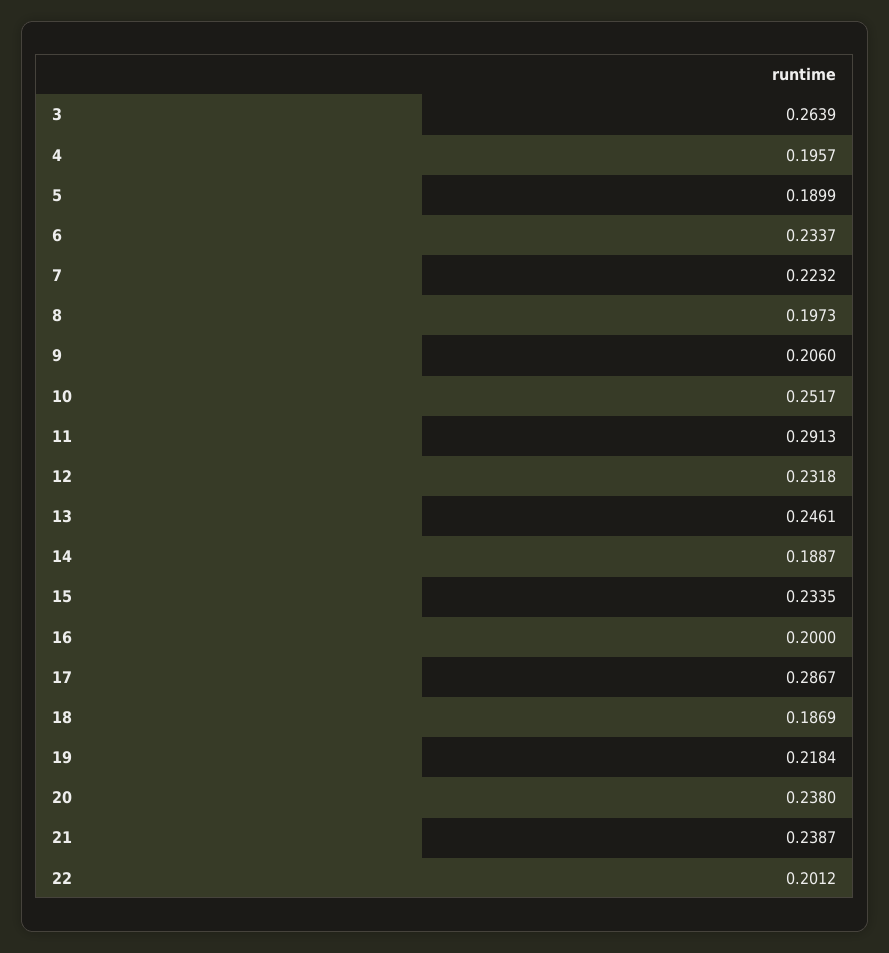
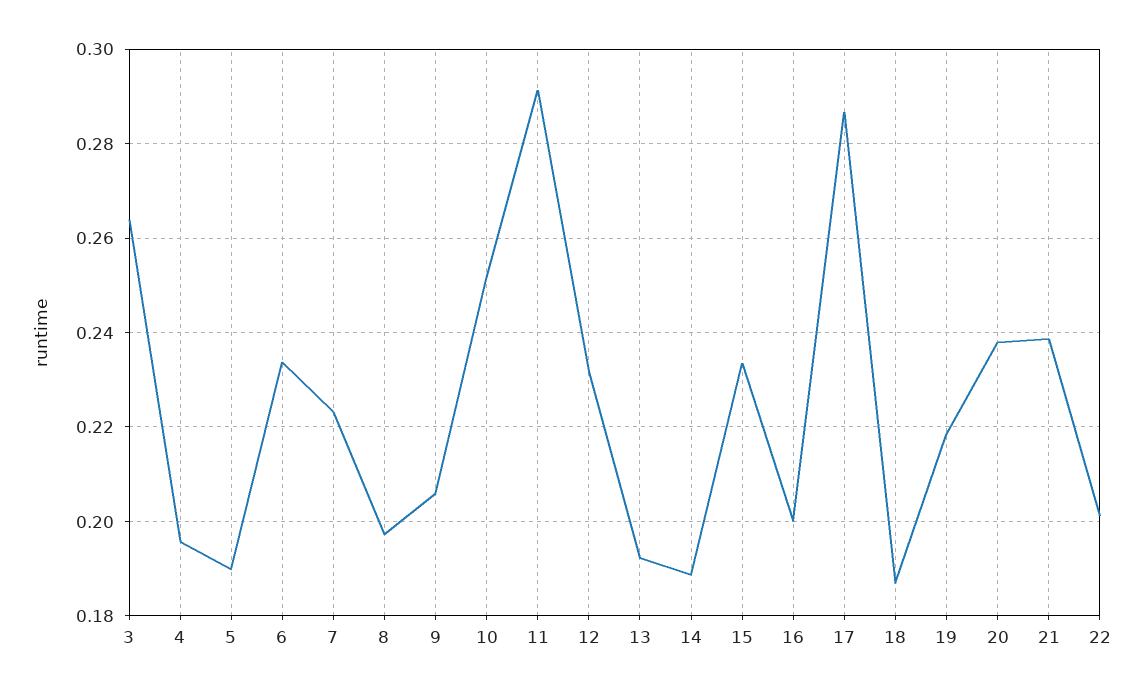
13: 0.2461 -> 0.192

